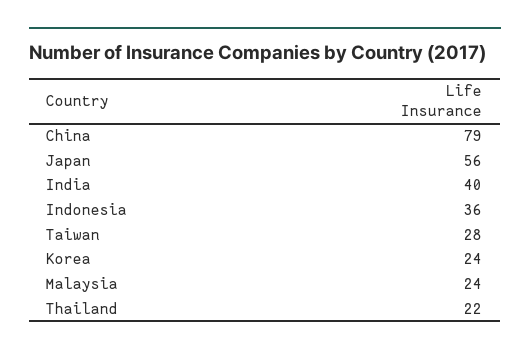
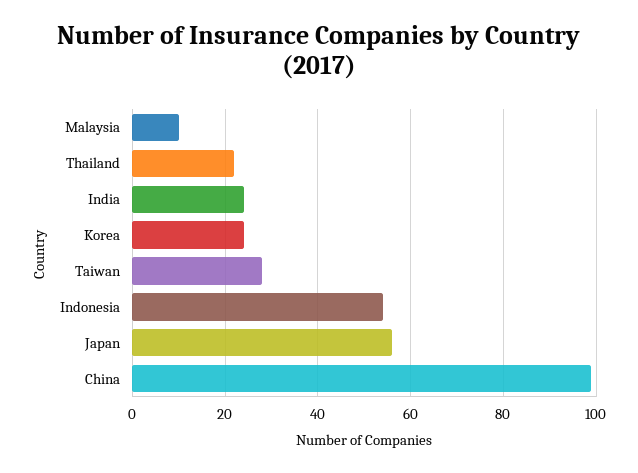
China: 79 -> 100
India: 40 -> 25
Indonesia: 36 -> 55
Malaysia: 24 -> 10

